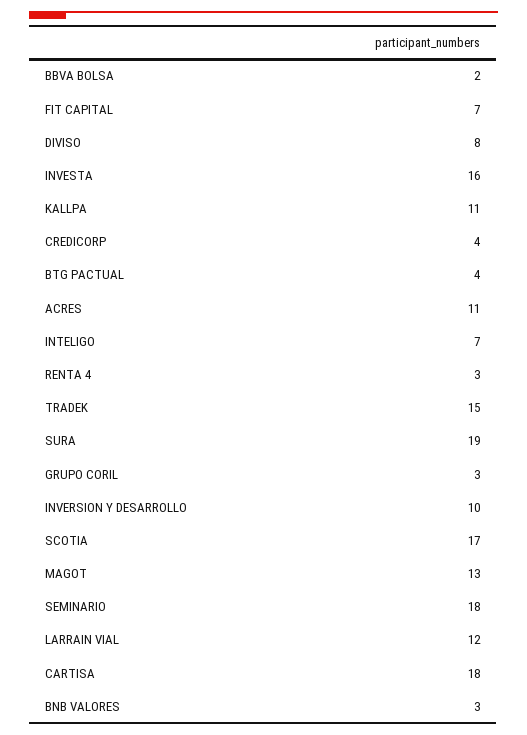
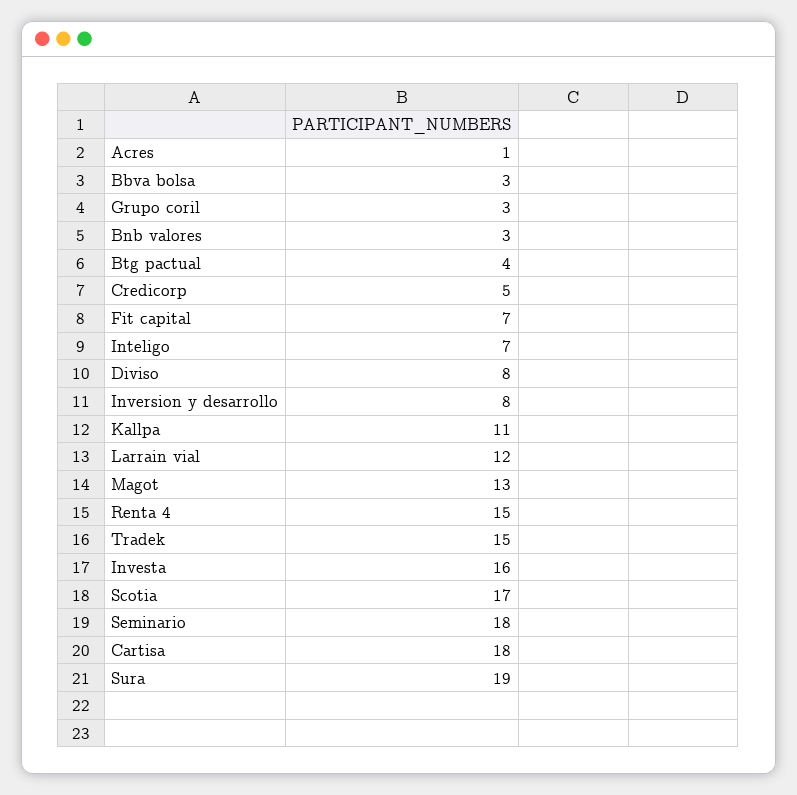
BBVA BOLSA: 2 -> 3
CREDICORP: 4 -> 5
ACRES: 11 -> 1
RENTA 4: 3 -> 15
INVERSION Y DESARROLLO: 10 -> 8

